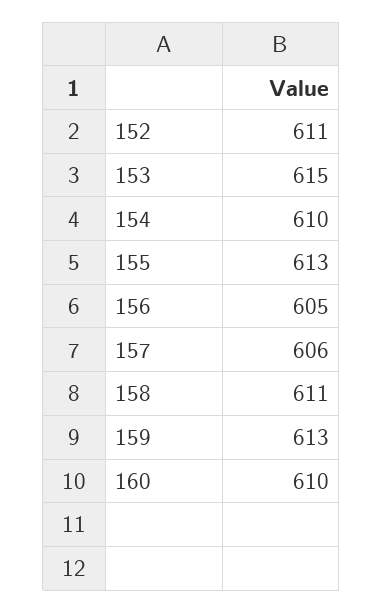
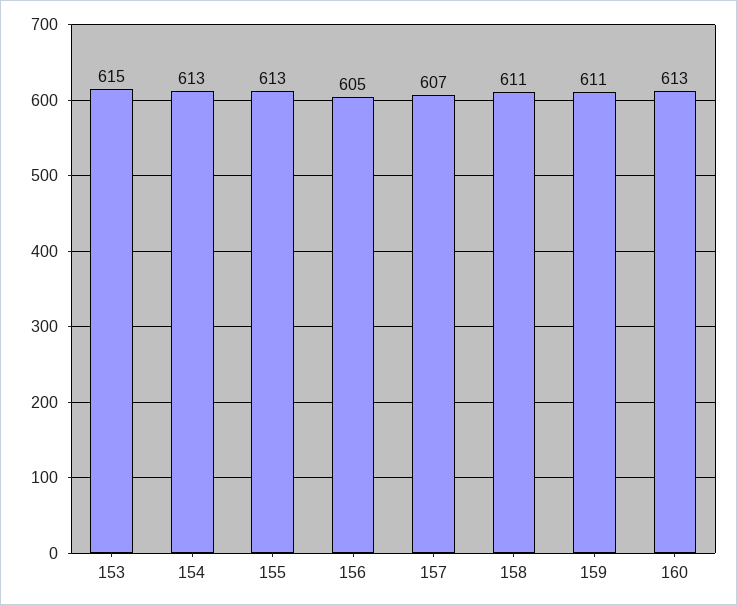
152: 611 -> none
154: 610 -> 613
157: 606 -> 607
159: 613 -> 611
160: 610 -> 613

